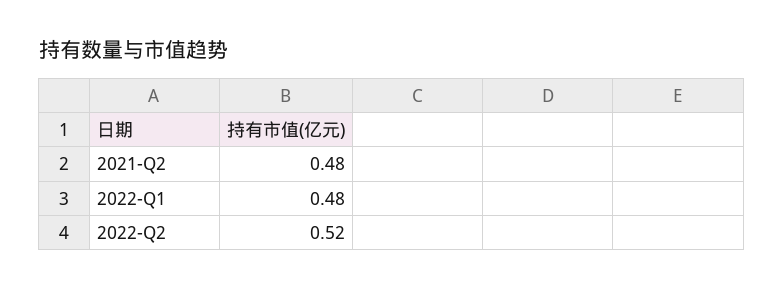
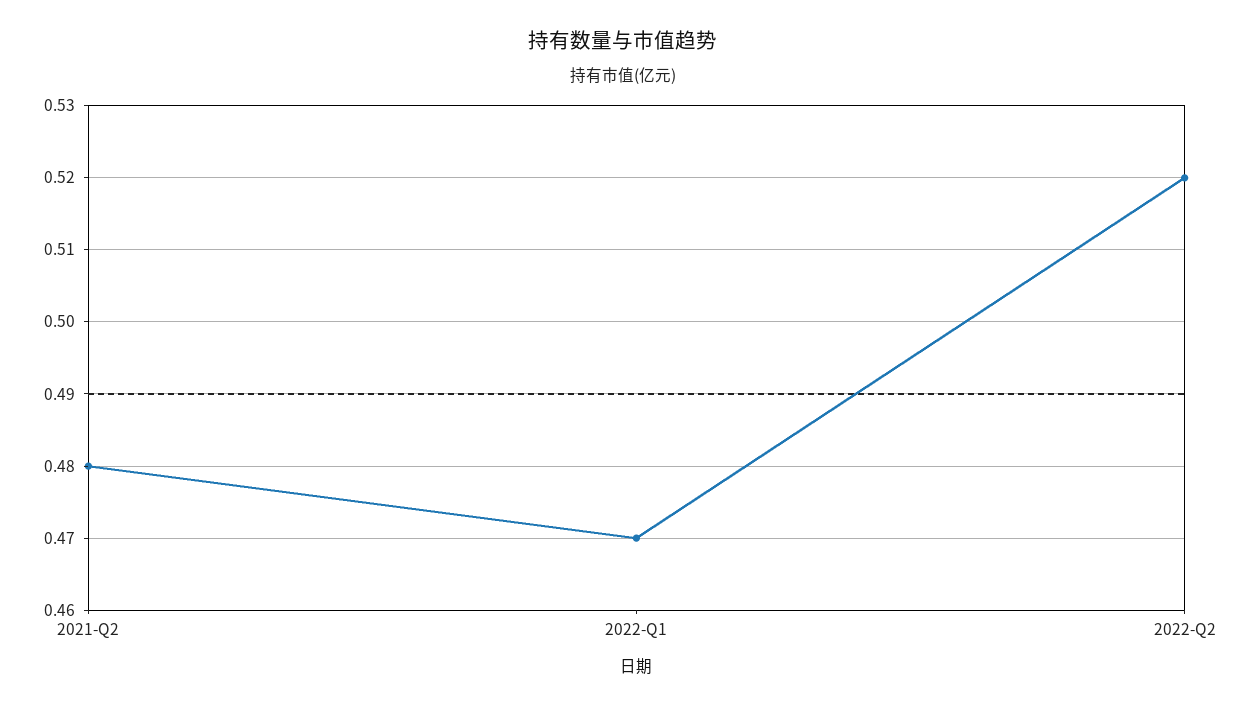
2022-Q1: 0.48 -> 0.47

